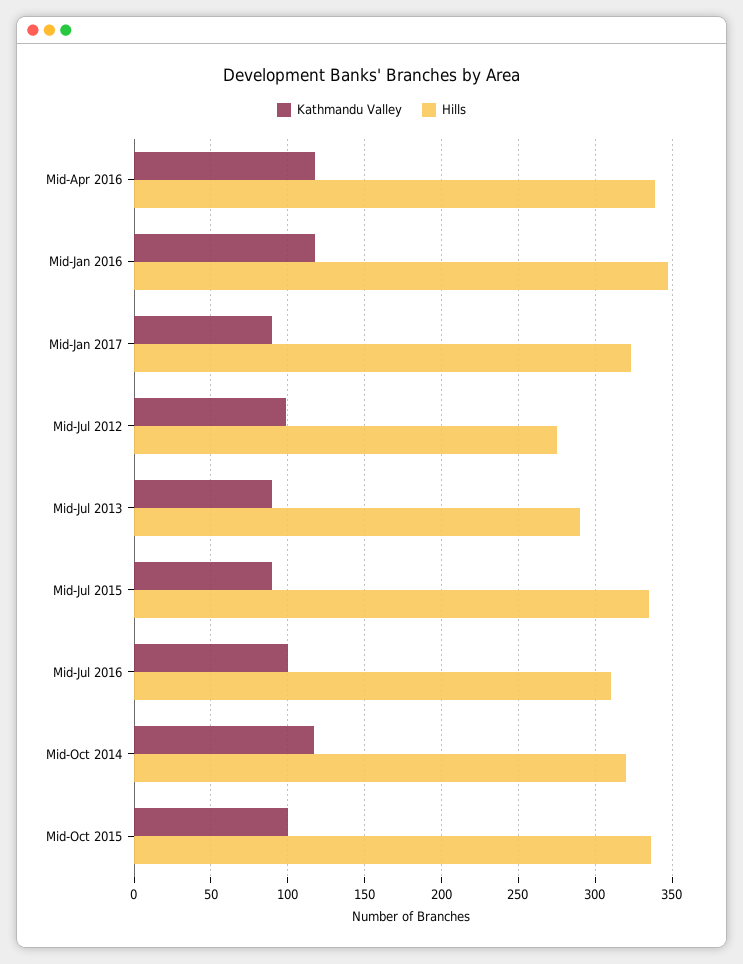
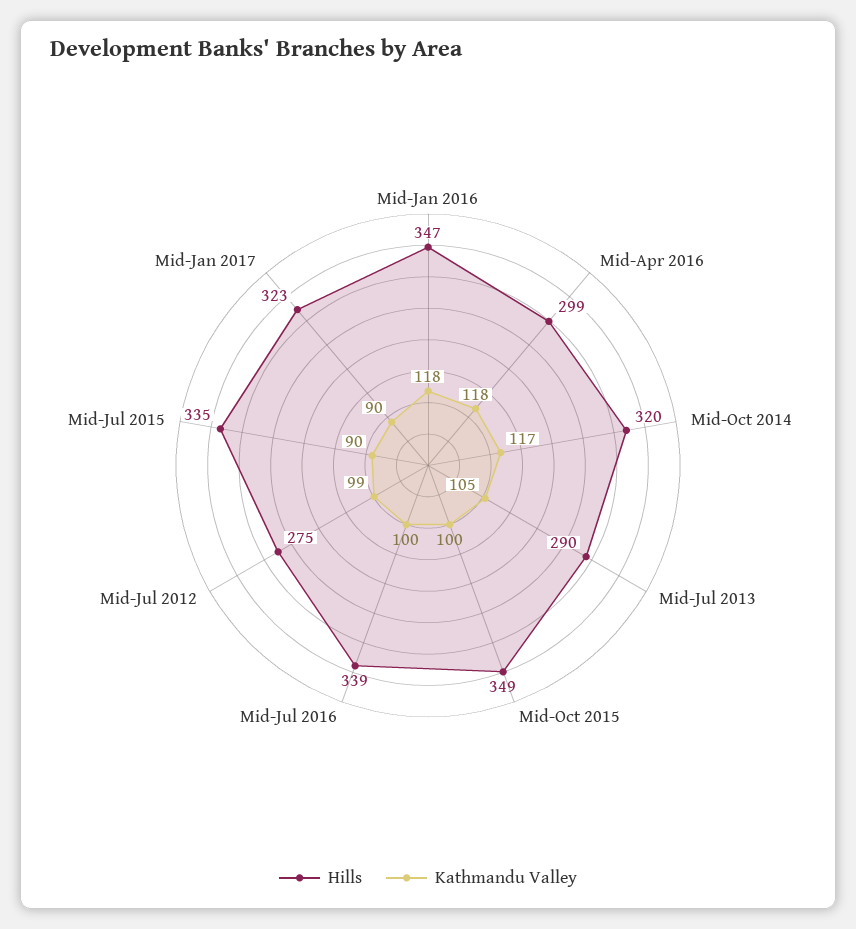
Hills, Mid-Apr 2016: 340 -> 299
Kathmandu Valley, Mid-Jul 2013: 90 -> 105
Hills, Mid-Jul 2016: 310 -> 339
Hills, Mid-Oct 2015: 335 -> 349

